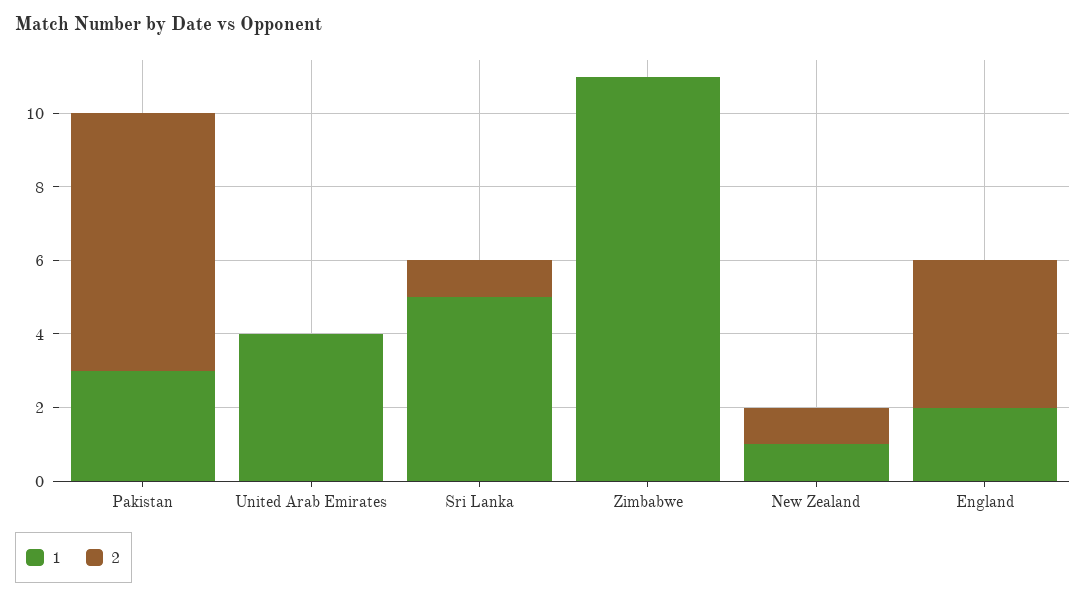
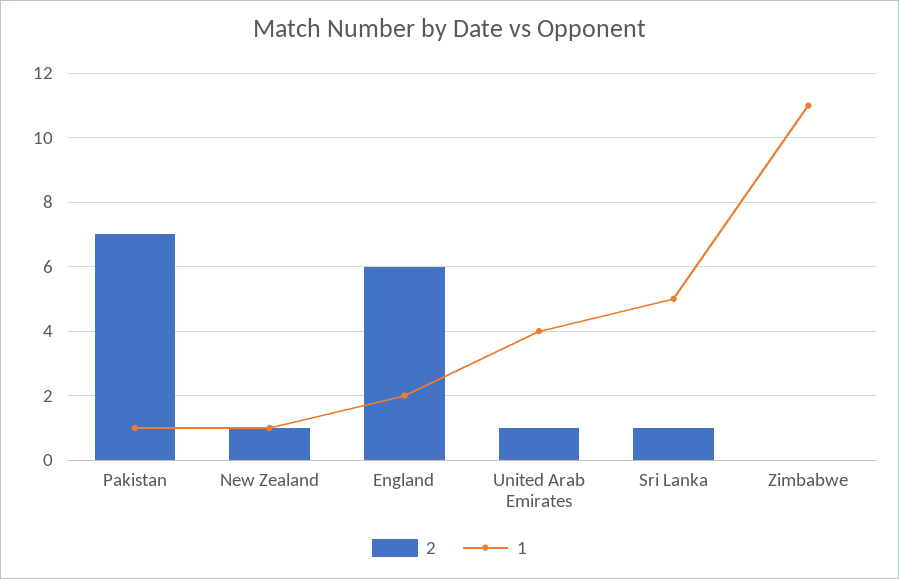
1, Pakistan: 3 -> 1
2, United Arab Emirates: 0 -> 1
2, England: 4 -> 6

